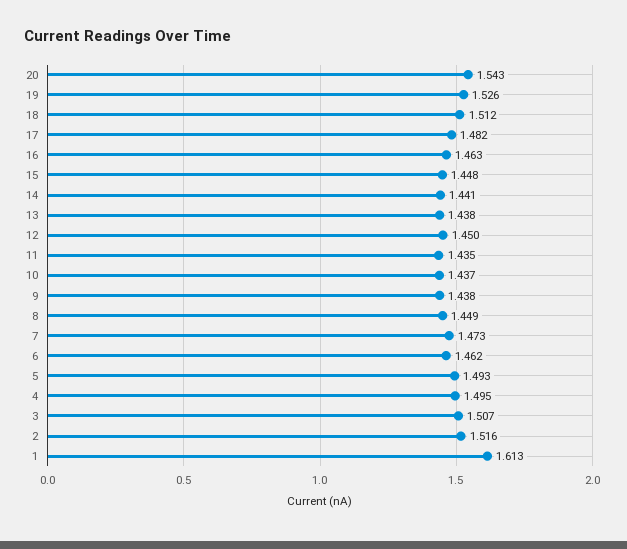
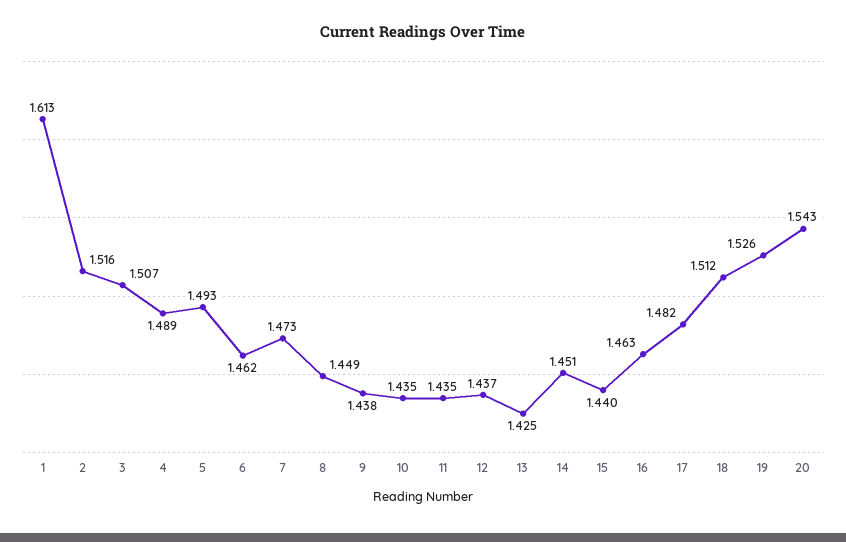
15: 1.448 -> 1.44
14: 1.441 -> 1.451
13: 1.438 -> 1.425
12: 1.45 -> 1.437
10: 1.437 -> 1.435
4: 1.495 -> 1.489

